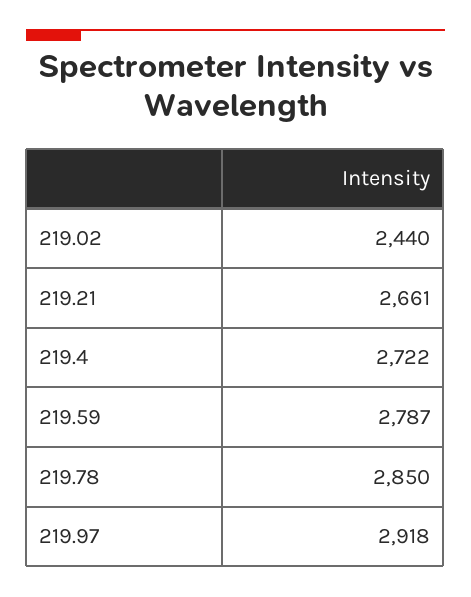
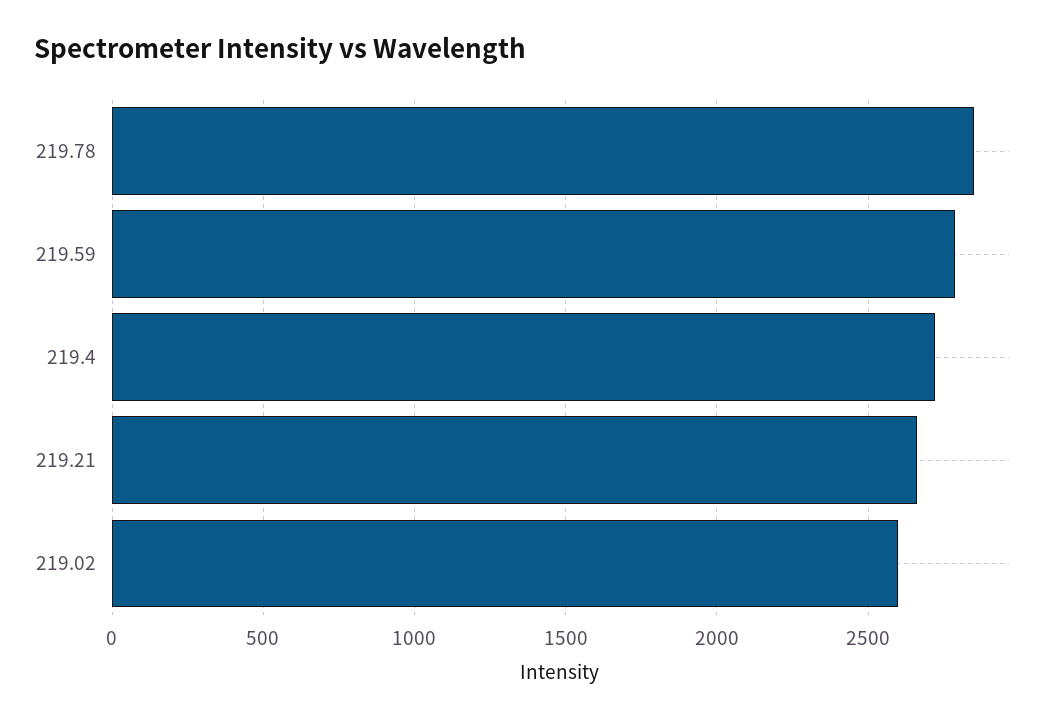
219.02: 2440 -> 2600
219.97: 2918 -> none

